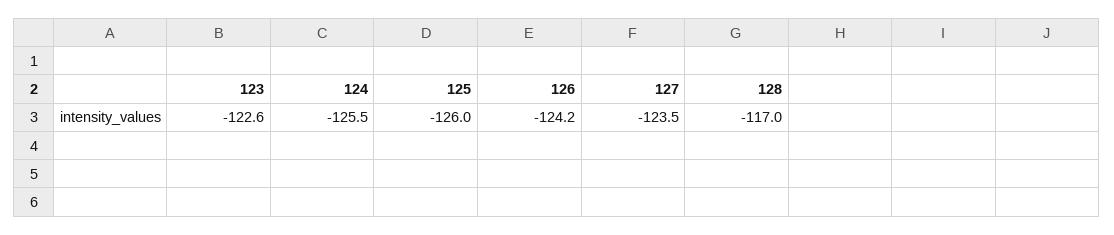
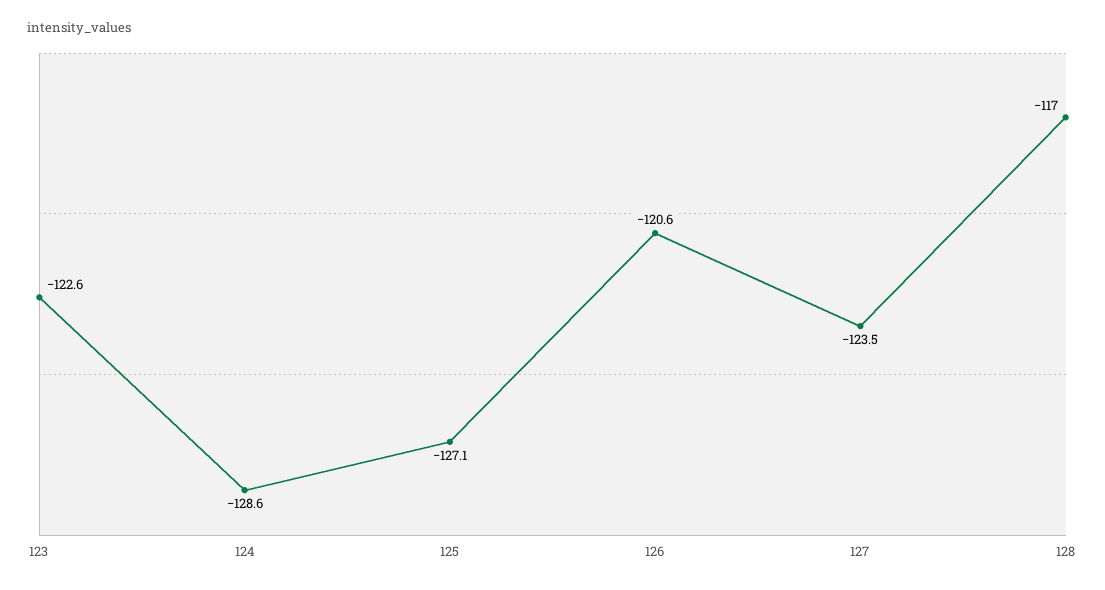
124: -125.5 -> -128.6
125: -126 -> -127.1
126: -124.2 -> -120.6

